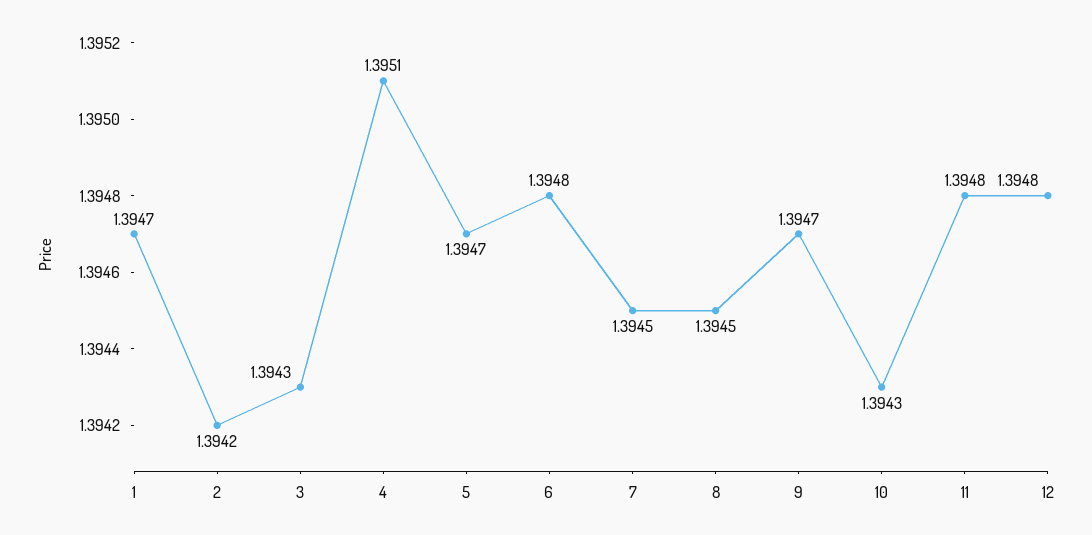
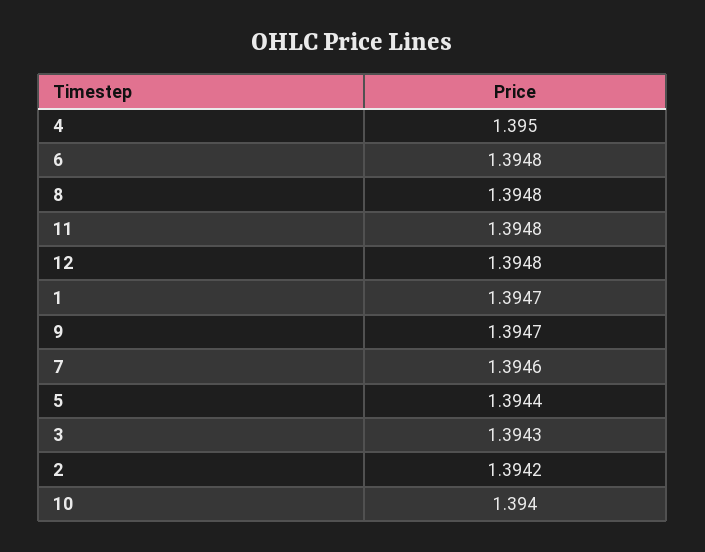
4: 1.3951 -> 1.395
5: 1.3947 -> 1.3944
7: 1.3945 -> 1.3946
8: 1.3945 -> 1.3948
10: 1.3943 -> 1.394

